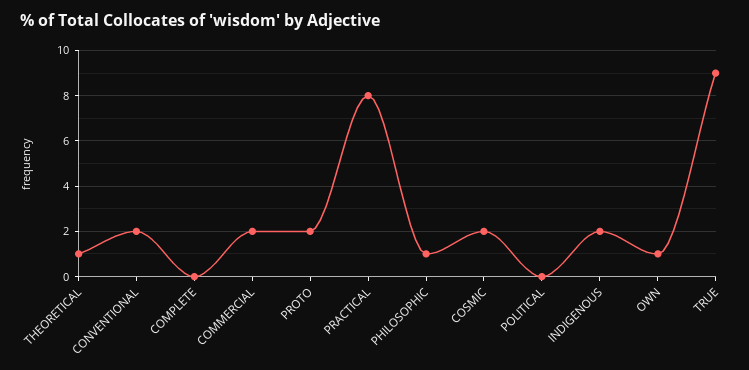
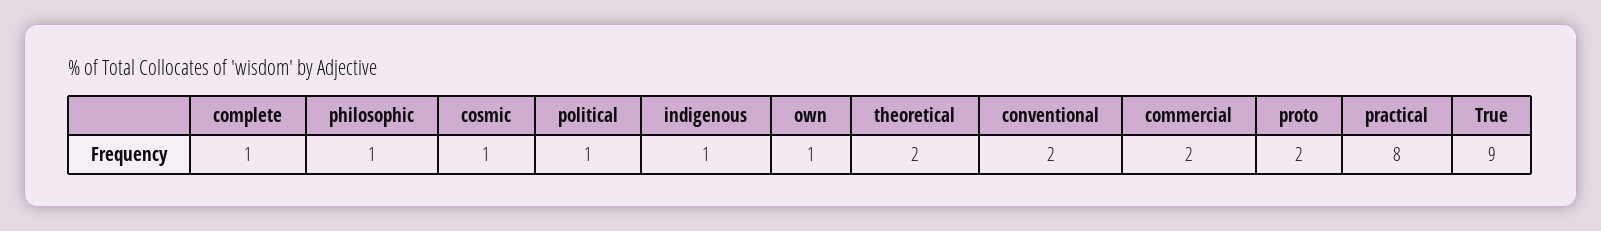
THEORETICAL: 1 -> 2
COMPLETE: 0 -> 1
COSMIC: 2 -> 1
POLITICAL: 0 -> 1
INDIGENOUS: 2 -> 1

